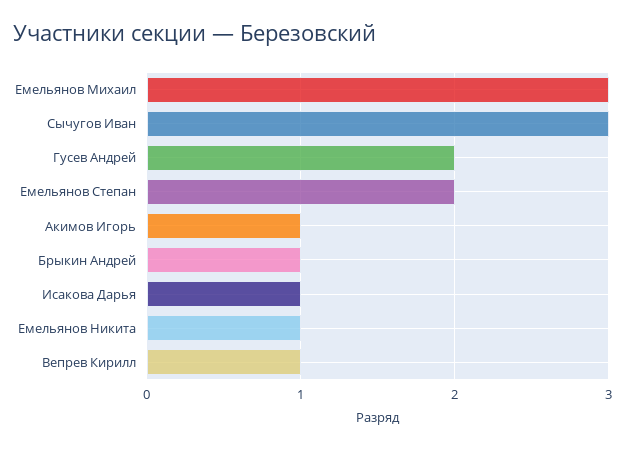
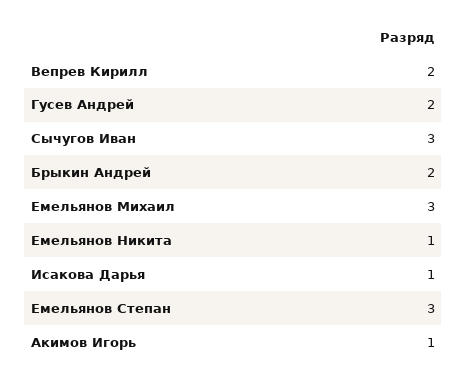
Емельянов Степан: 2 -> 3
Брыкин Андрей: 1 -> 2
Вепрев Кирилл: 1 -> 2

